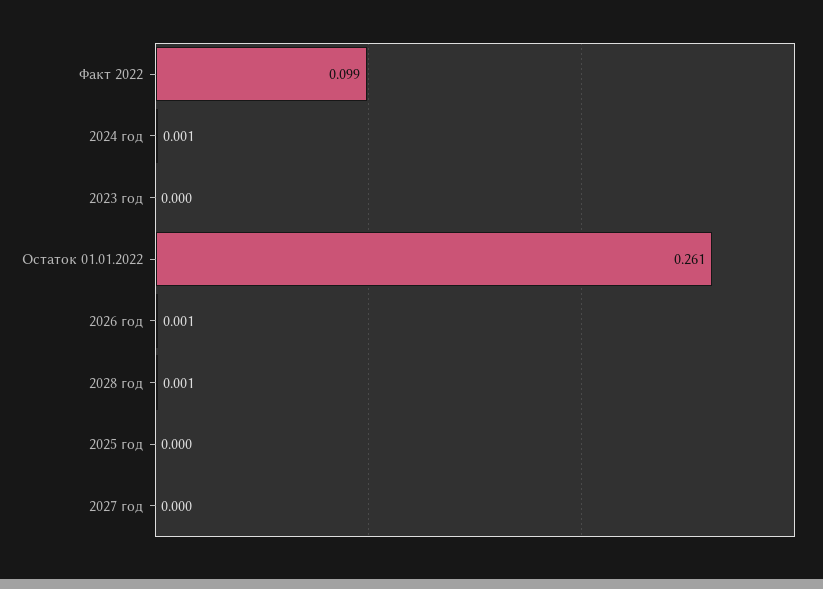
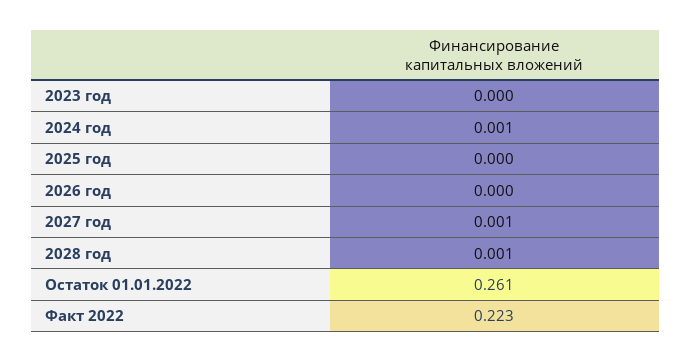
Факт 2022: 0.099 -> 0.223
2026 год: 0.001 -> 0
2027 год: 0 -> 0.001

